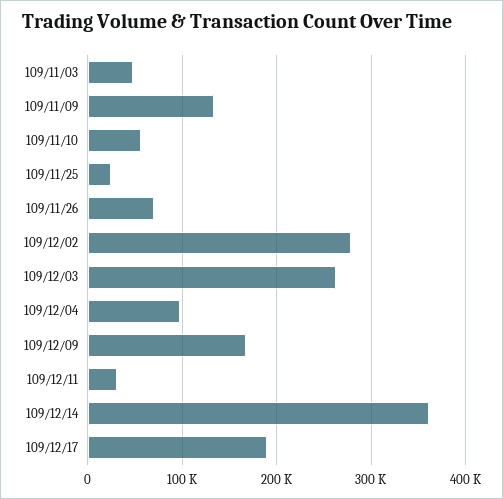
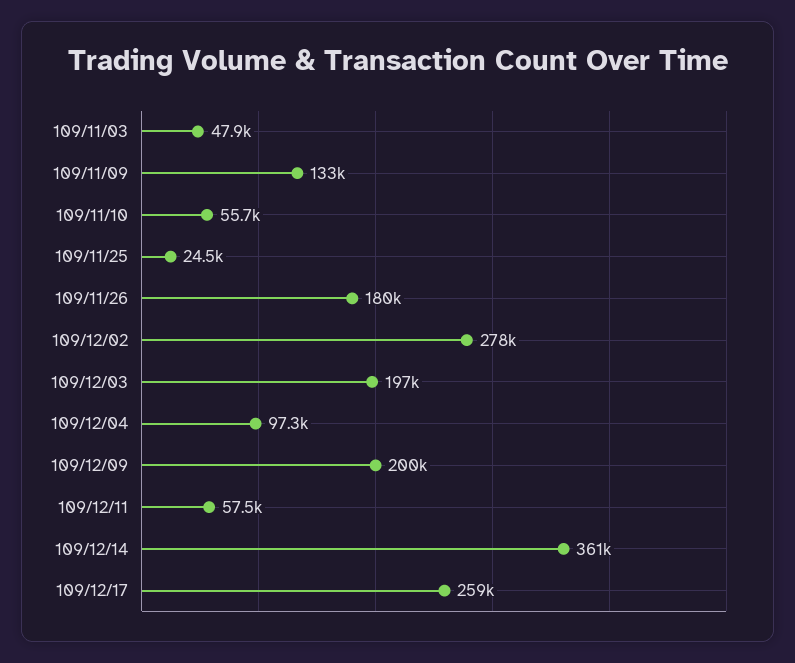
109/11/26: 70000 -> 180000
109/12/03: 260000 -> 197000
109/12/09: 170000 -> 200000
109/12/11: 30000 -> 57500
109/12/17: 190000 -> 259000

